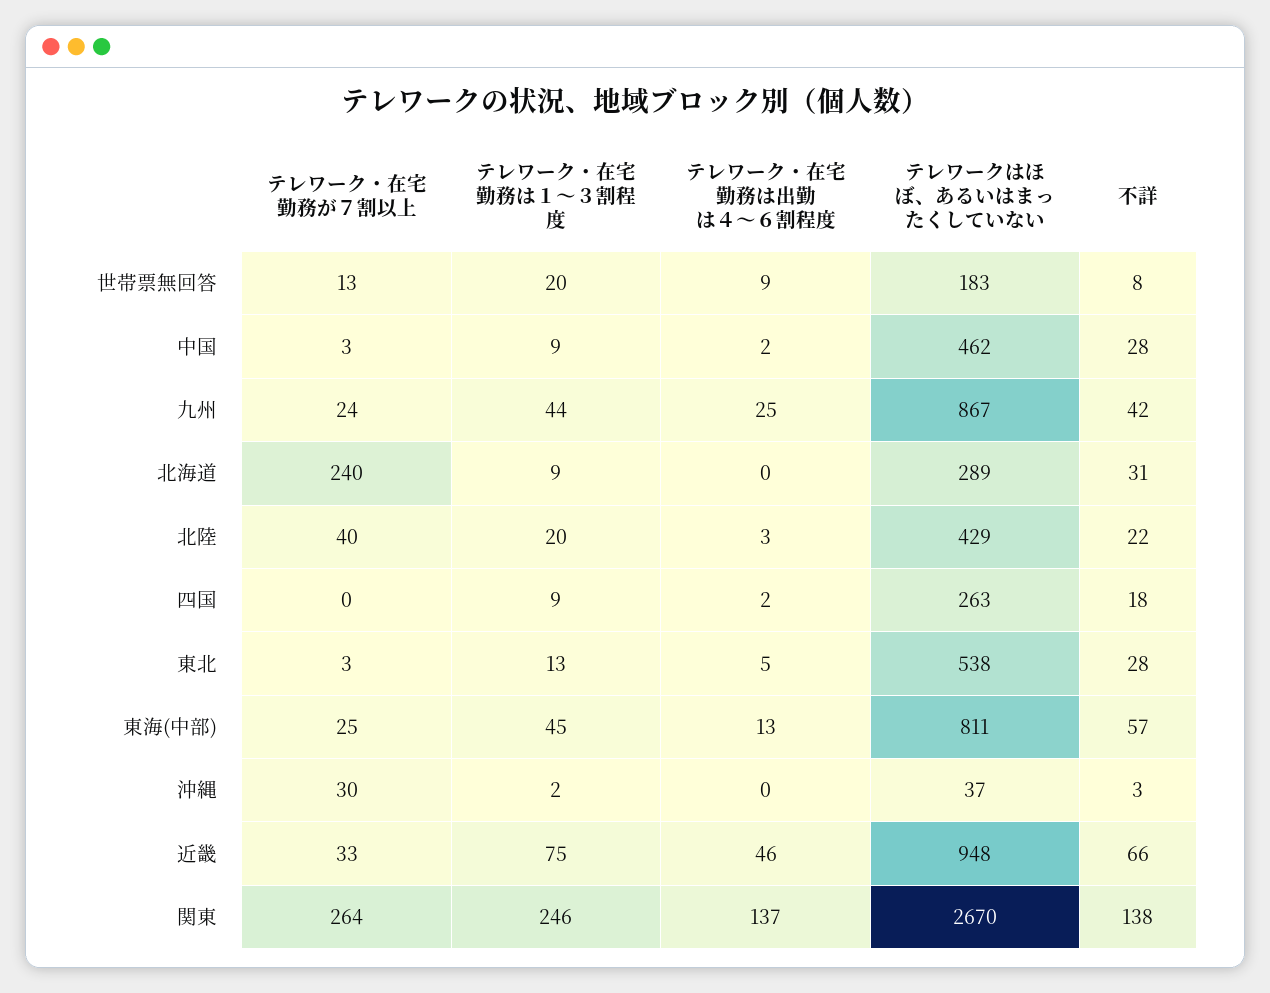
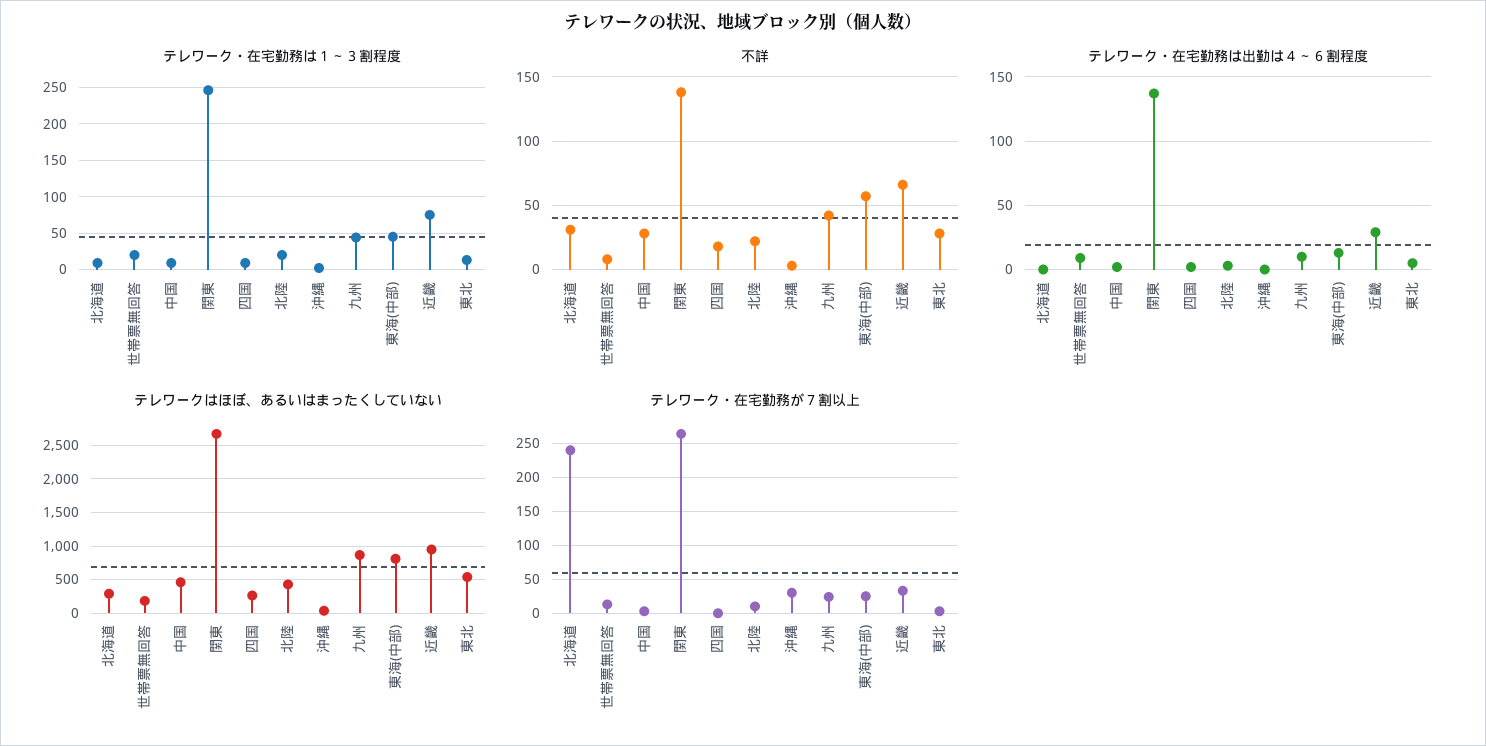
テレワーク・在宅勤務は出勤は４～６割程度, 九州: 25 -> 10
テレワーク・在宅勤務が７割以上, 北陸: 40 -> 10
テレワーク・在宅勤務は出勤は４～６割程度, 近畿: 46 -> 30

